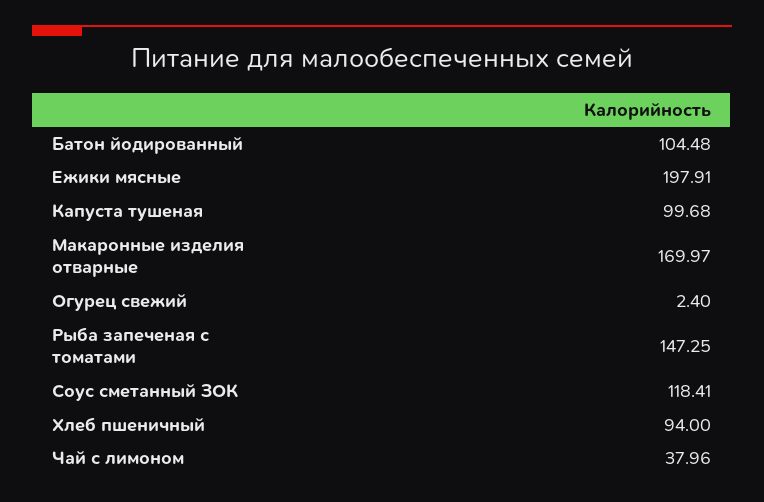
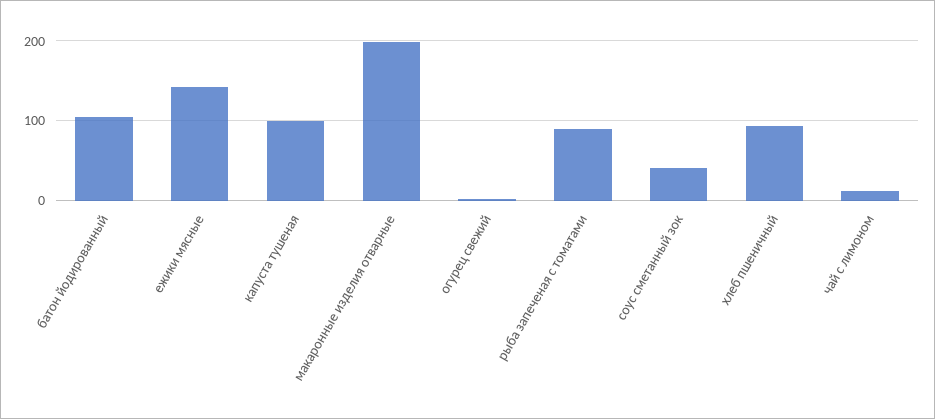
Ежики мясные: 197.91 -> 140
Макаронные изделия отварные: 169.97 -> 200
Рыба запеченая с томатами: 147.25 -> 90
Соус сметанный ЗОК: 118.41 -> 40
Чай с лимоном: 37.96 -> 10

